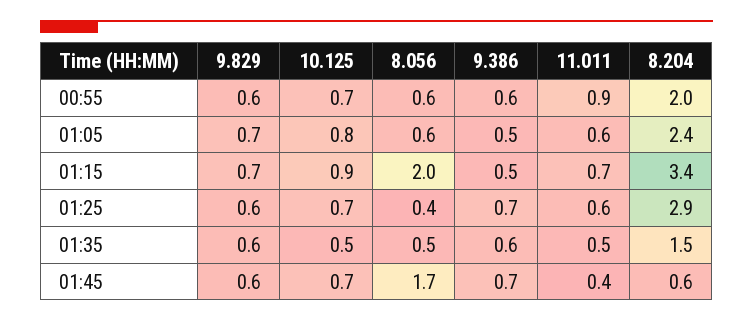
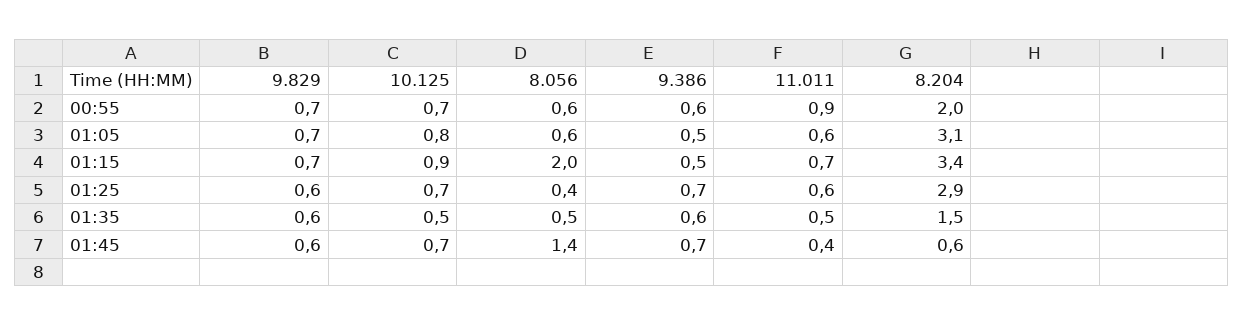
9.829, 00:55: 0.6 -> 0.7
8.204, 01:05: 2.4 -> 3.1
8.056, 01:45: 1.7 -> 1.4

